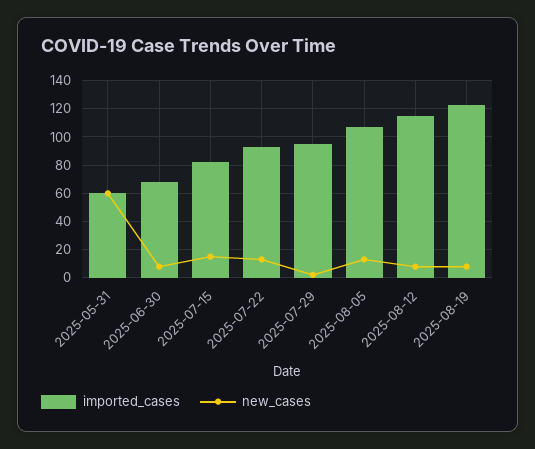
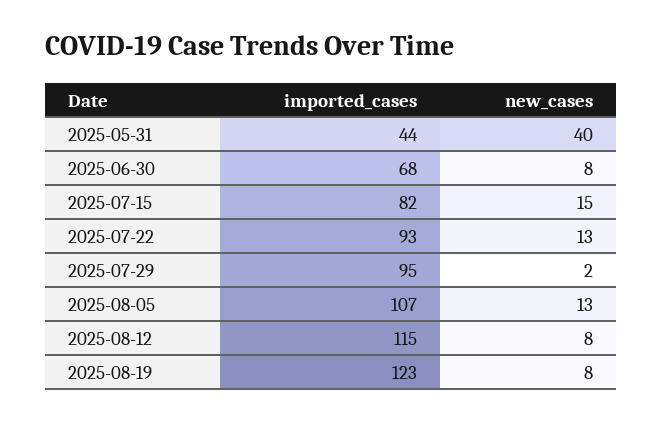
imported_cases, 2025-05-31: 60 -> 44
new_cases, 2025-05-31: 60 -> 40

